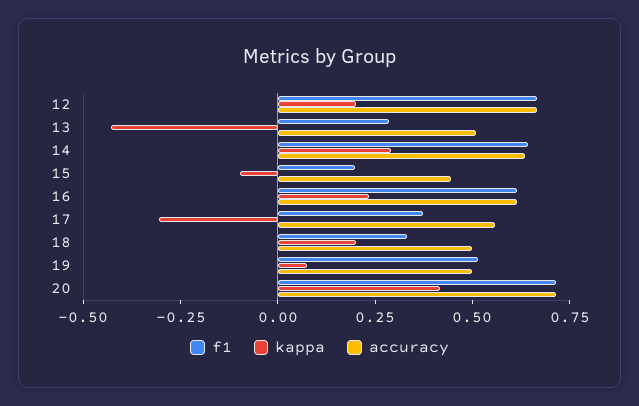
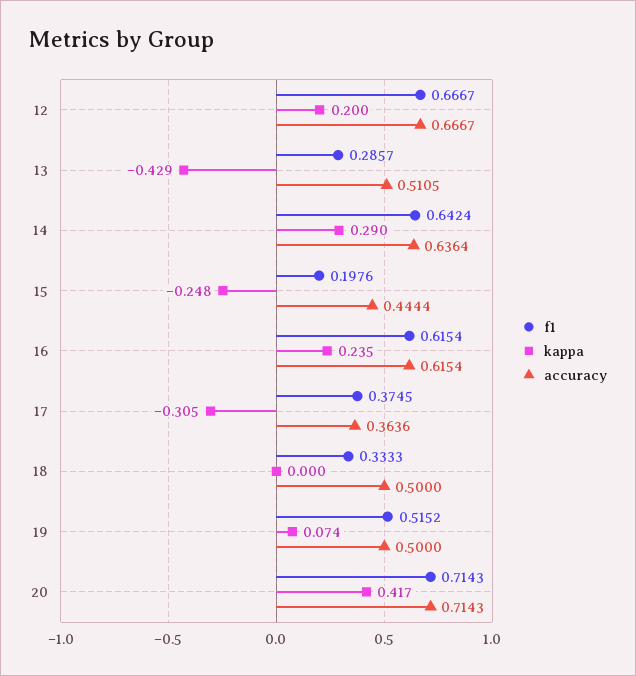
kappa, 15: -0.1 -> -0.248
accuracy, 17: 0.55 -> 0.3636
kappa, 18: 0.2 -> 0

